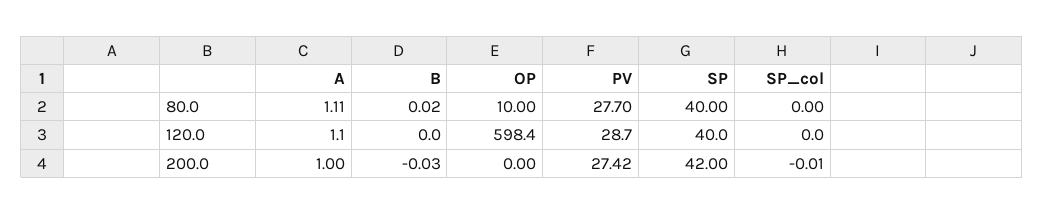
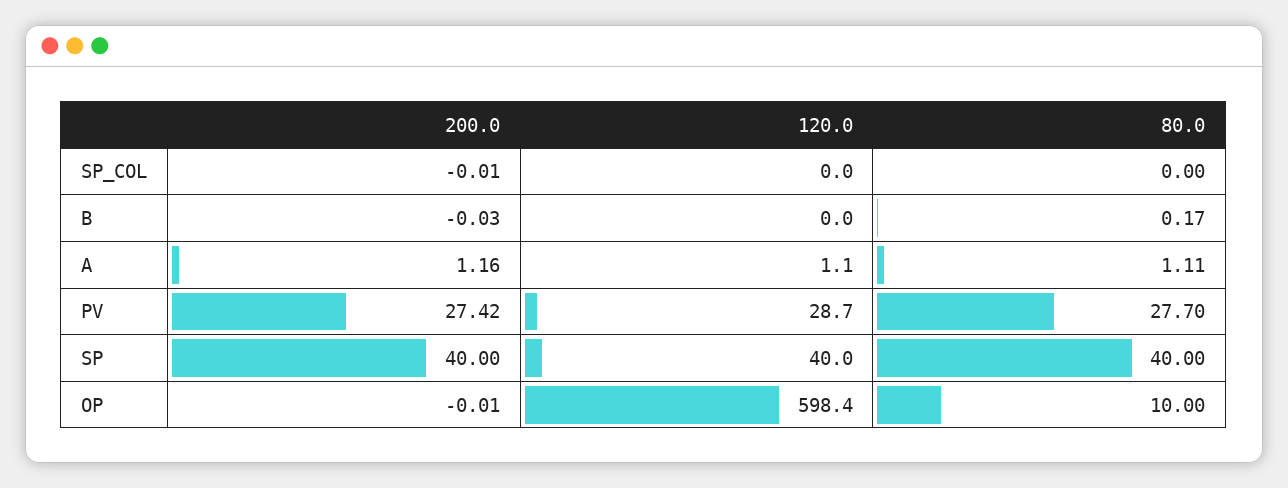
B, 80.0: 0.02 -> 0.17
A, 200.0: 1 -> 1.16
OP, 200.0: 0 -> -0.01
SP, 200.0: 42 -> 40

